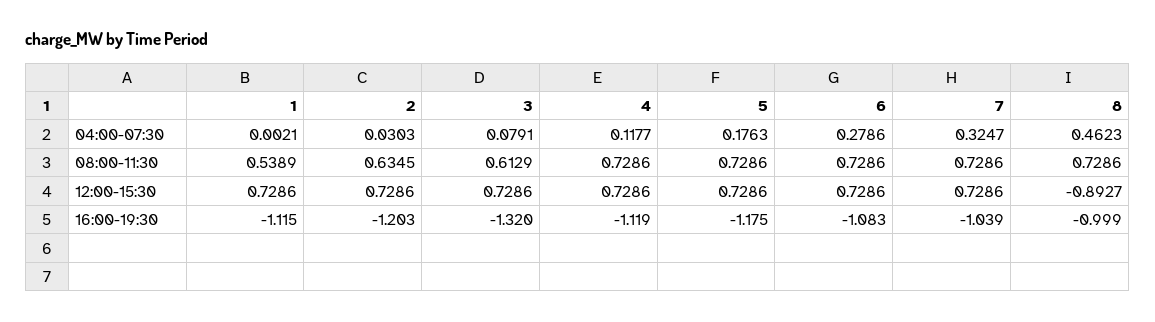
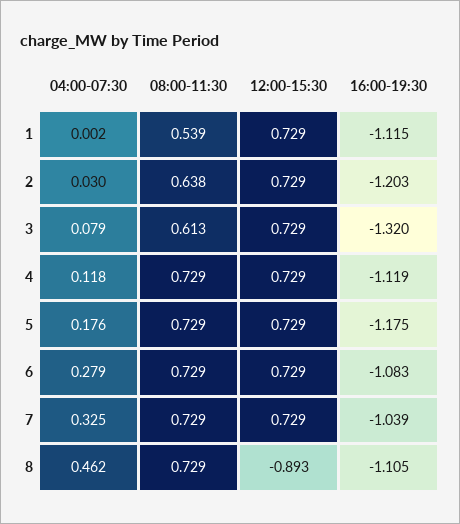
2, 08:00-11:30: 0.6345 -> 0.638
8, 16:00-19:30: -0.999 -> -1.105

